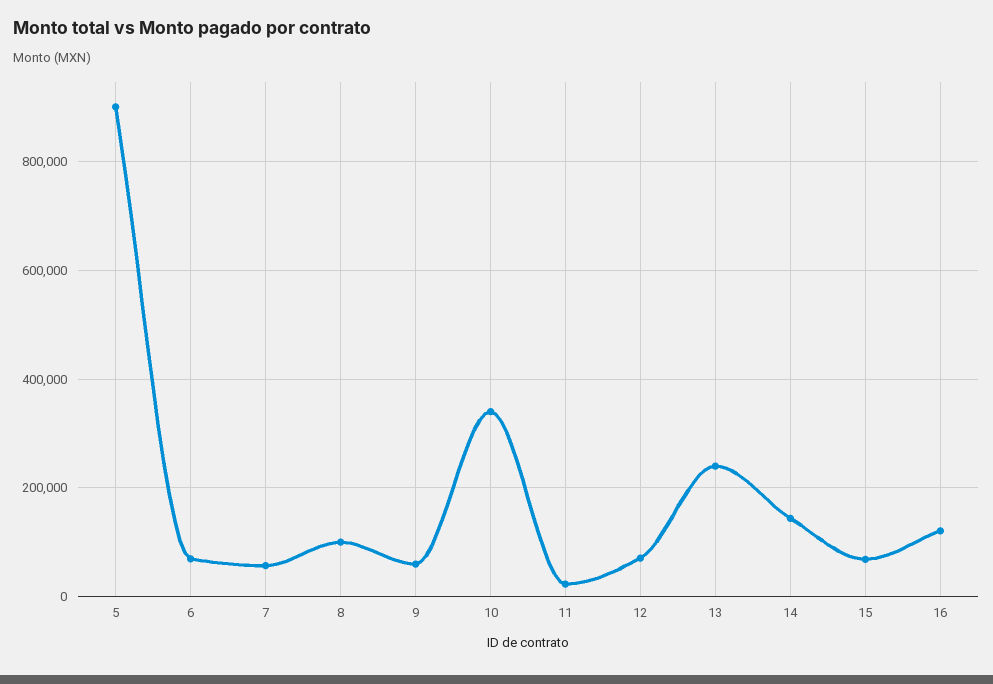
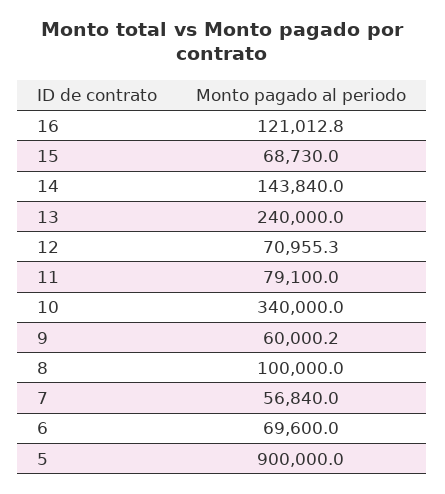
11: 20000 -> 79100

